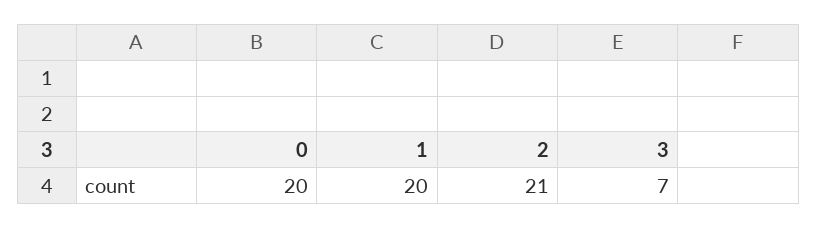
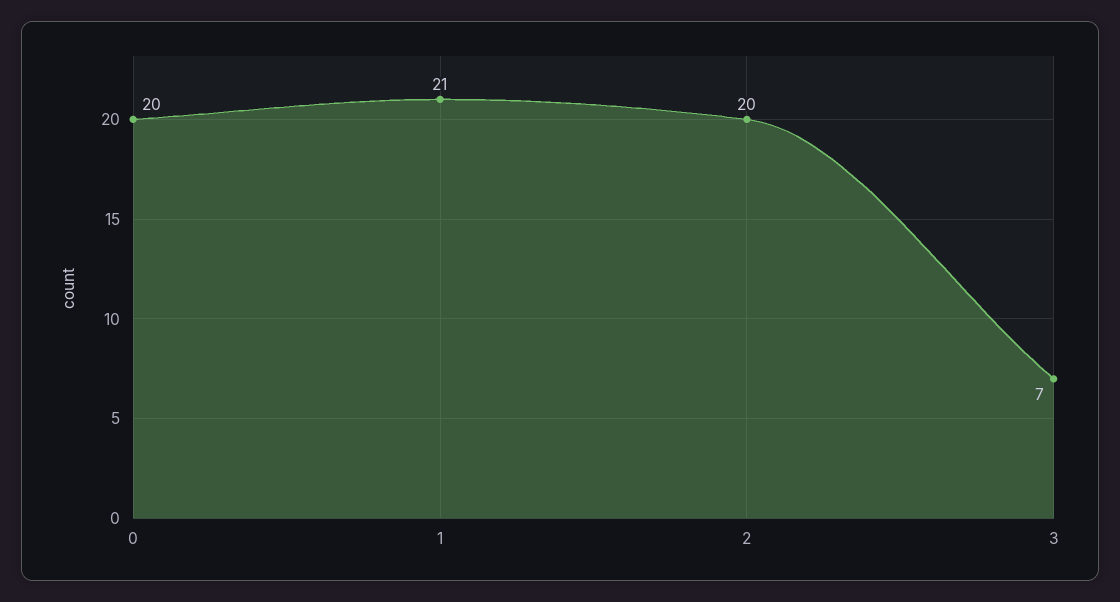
1: 20 -> 21
2: 21 -> 20

